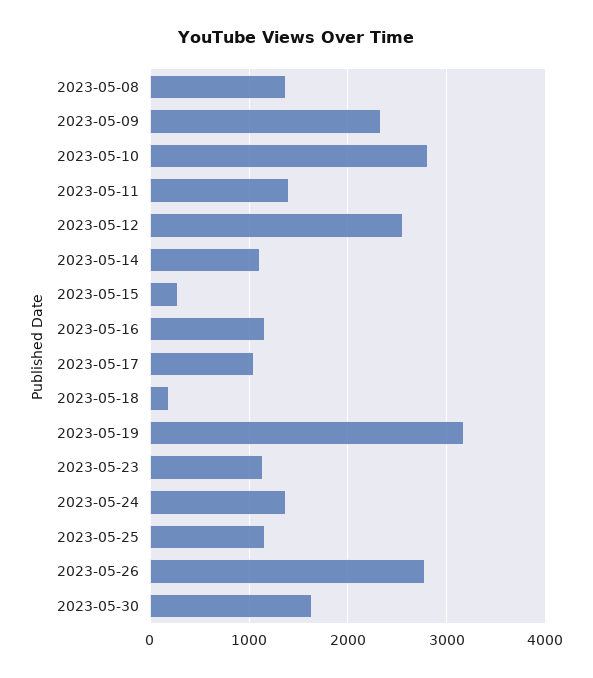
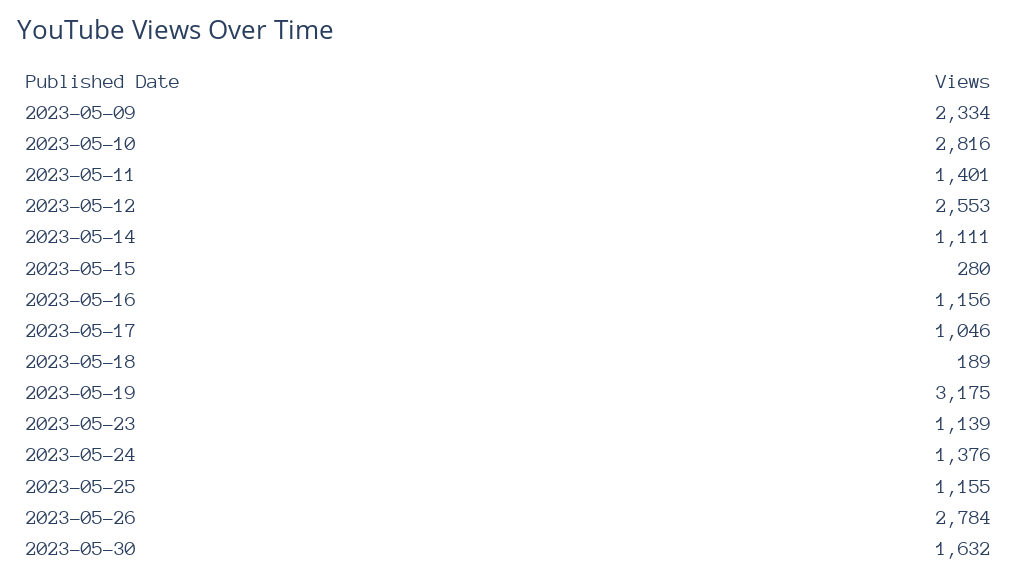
2023-05-08: 1400 -> none

